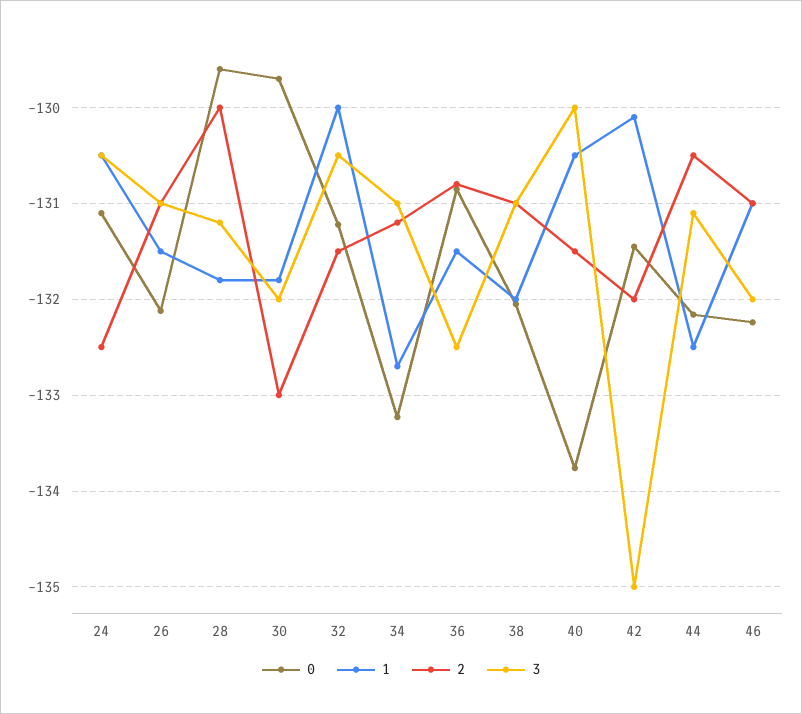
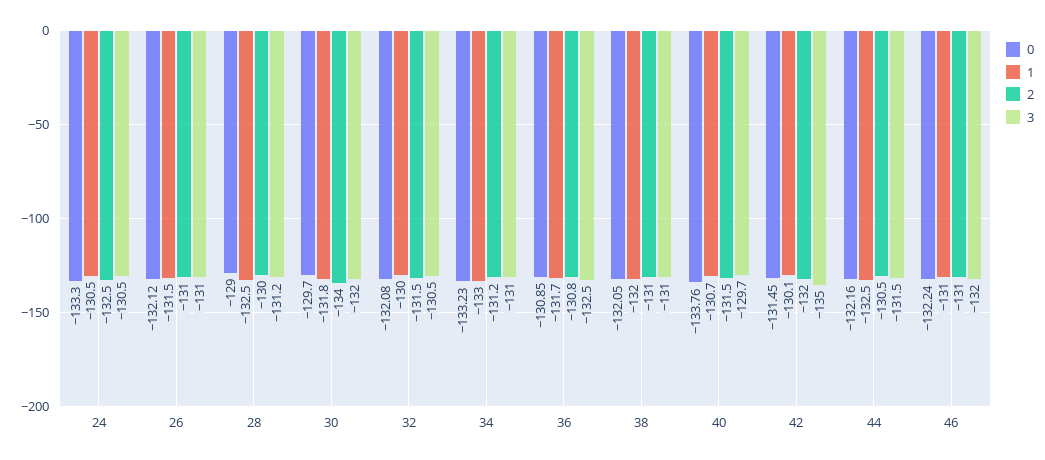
0, 24: -131.1 -> -133.3
0, 28: -129.6 -> -129
1, 28: -131.8 -> -132.5
2, 30: -133 -> -134
0, 32: -131.2 -> -132.08
1, 34: -132.7 -> -133
1, 36: -131.5 -> -131.7
1, 40: -130.5 -> -130.7
3, 40: -130 -> -129.7
3, 44: -131.1 -> -131.5

